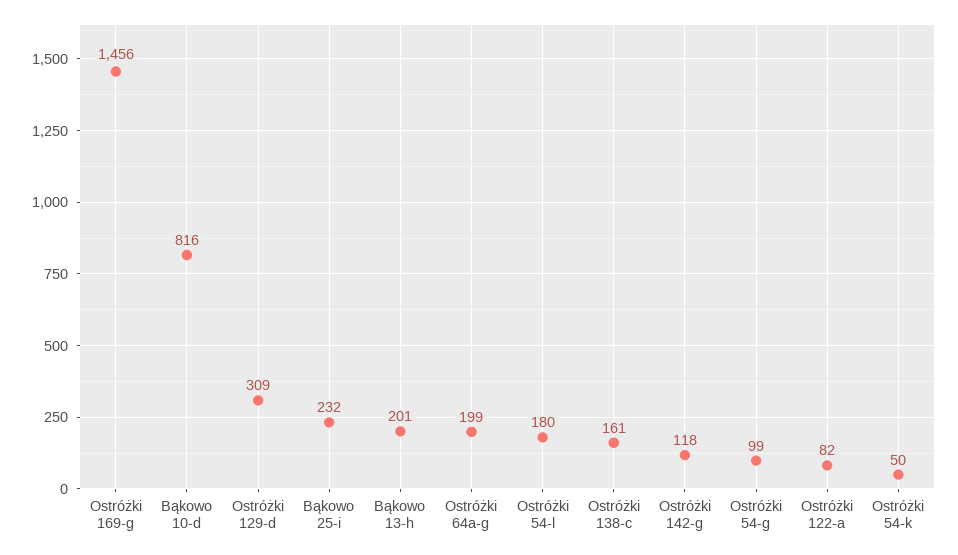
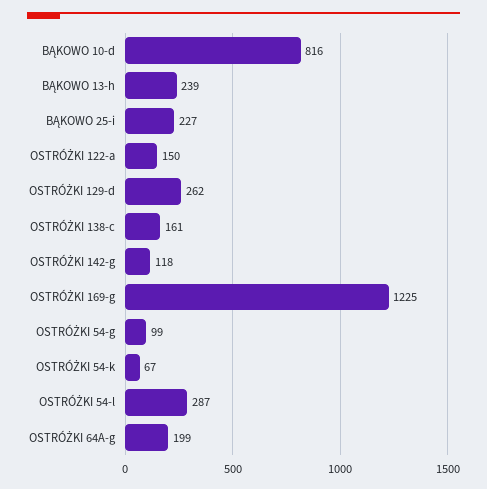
Ostróżki 169-g: 1456 -> 1225
Ostróżki 129-d: 309 -> 262
Bąkowo 25-i: 232 -> 227
Bąkowo 13-h: 201 -> 239
Ostróżki 54-l: 180 -> 287
Ostróżki 122-a: 82 -> 150
Ostróżki 54-k: 50 -> 67

